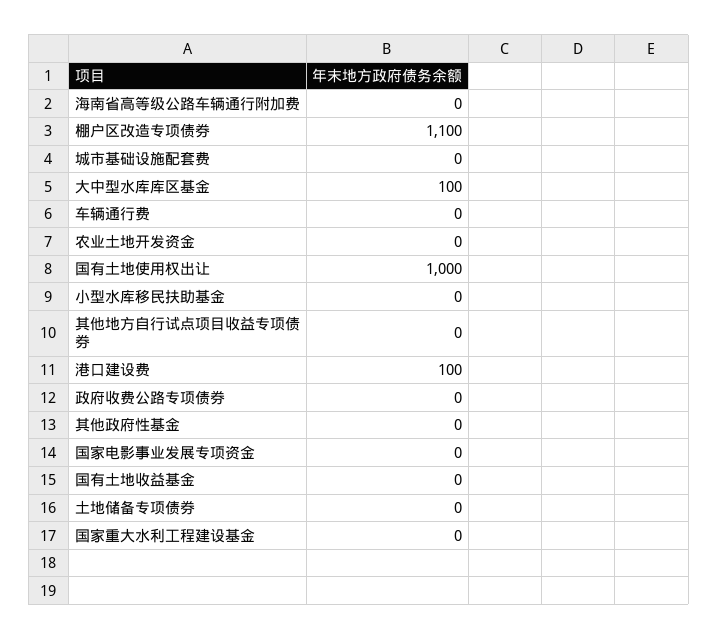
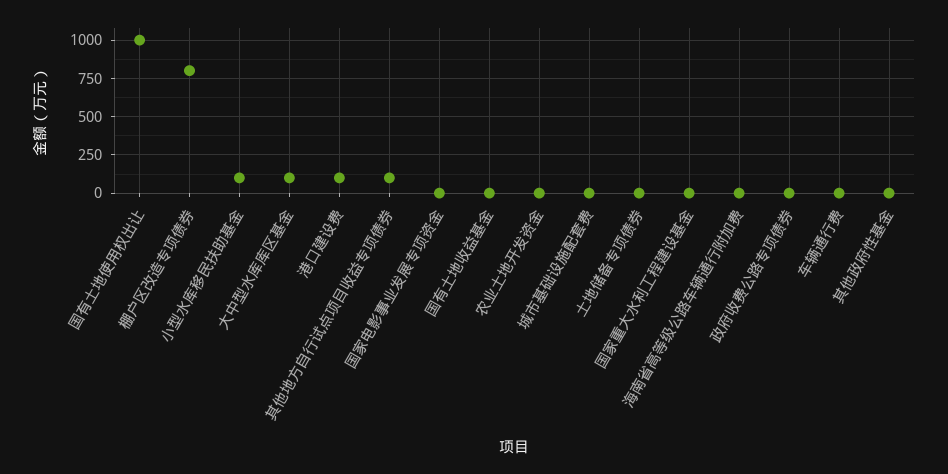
棚户区改造专项债券: 1100 -> 800
小型水库移民扶助基金: 0 -> 100
其他地方自行试点项目收益专项债券: 0 -> 100

